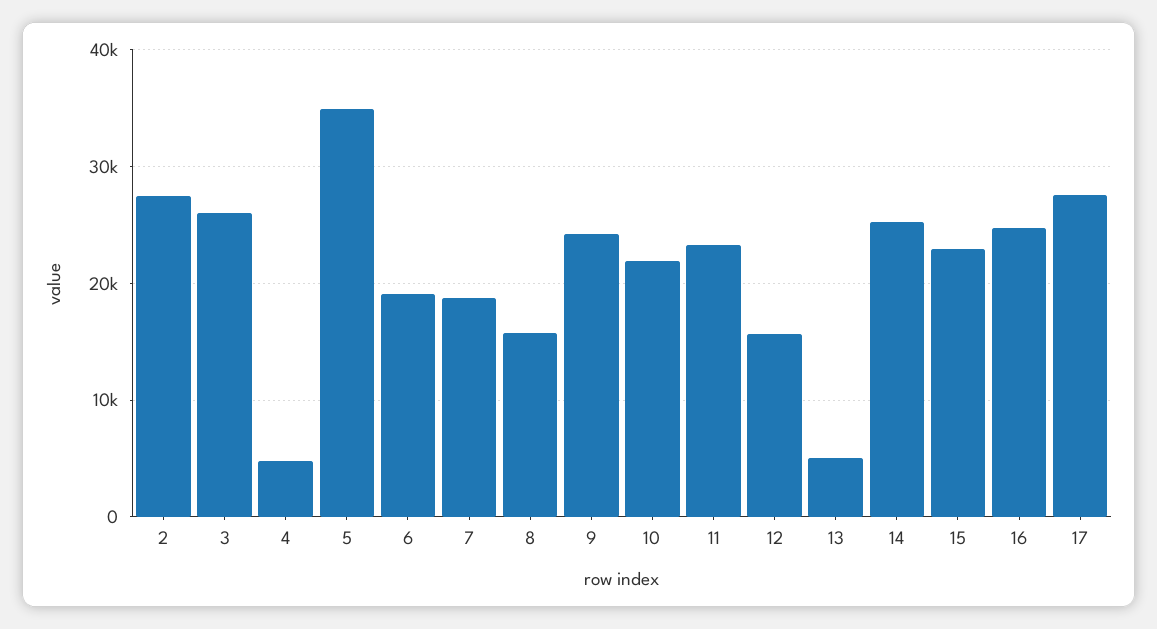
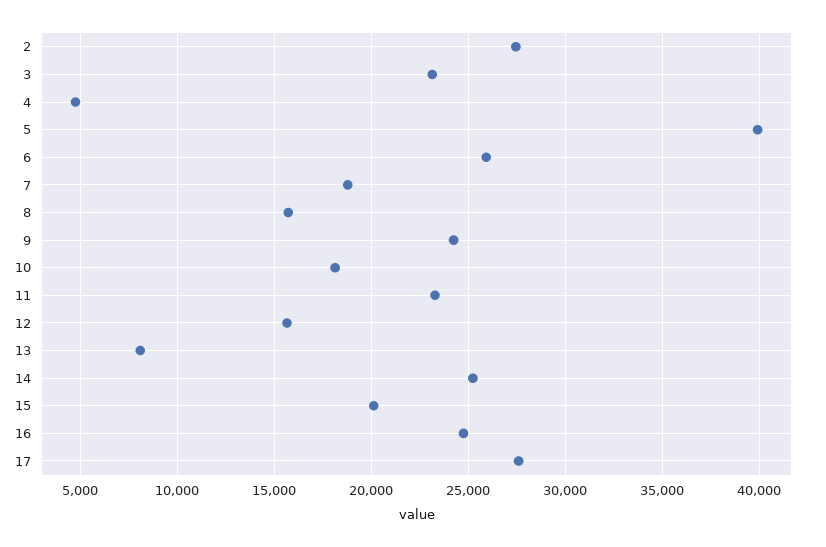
3: 26000 -> 23000
5: 35000 -> 40000
6: 19000 -> 26000
10: 22000 -> 18000
13: 5000 -> 8000
15: 23000 -> 20000

